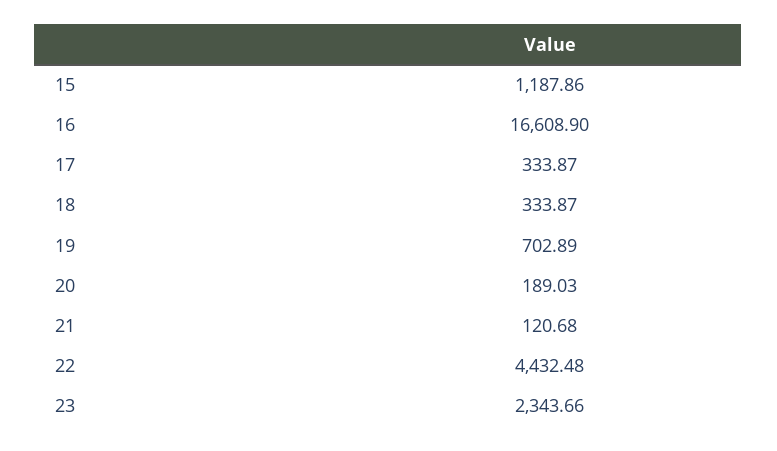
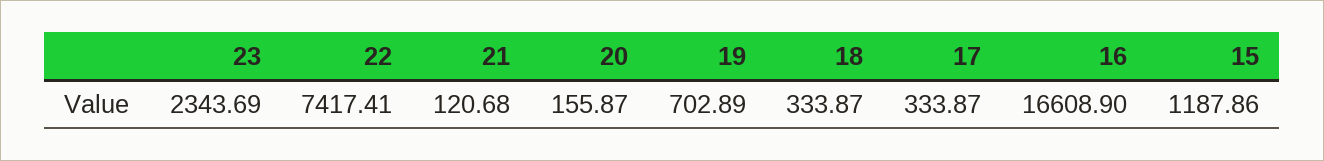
20: 189.03 -> 155.87
22: 4432.48 -> 7417.41
23: 2343.66 -> 2343.69

